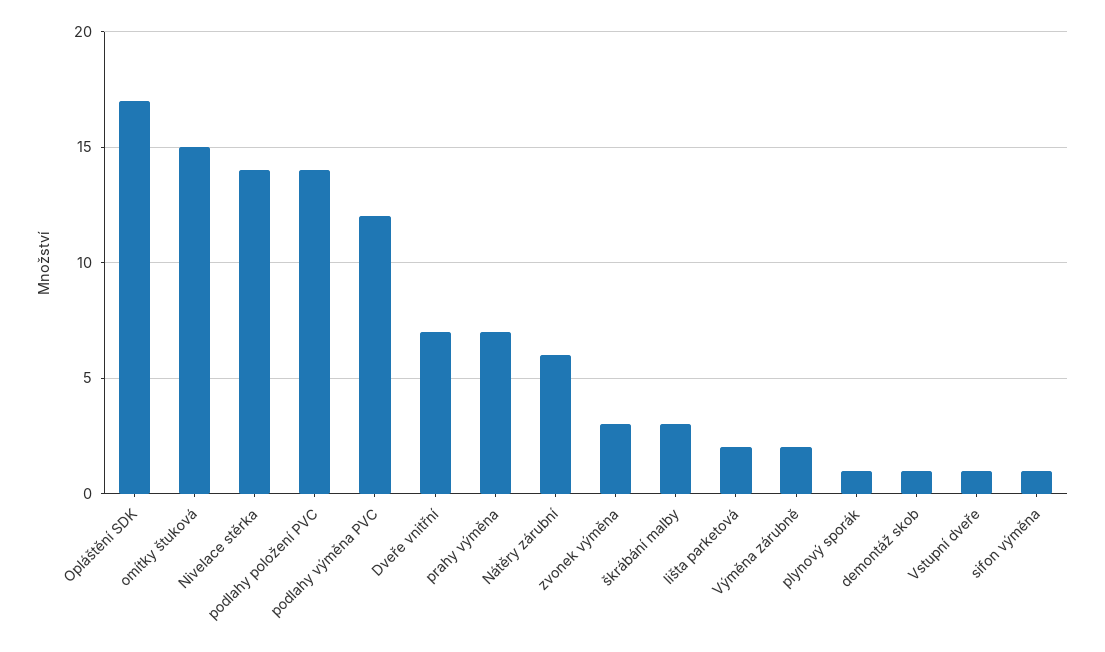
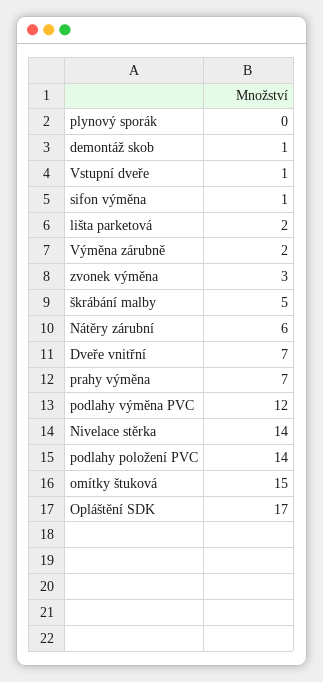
škrábání malby: 3 -> 5
plynový sporák: 1 -> 0

